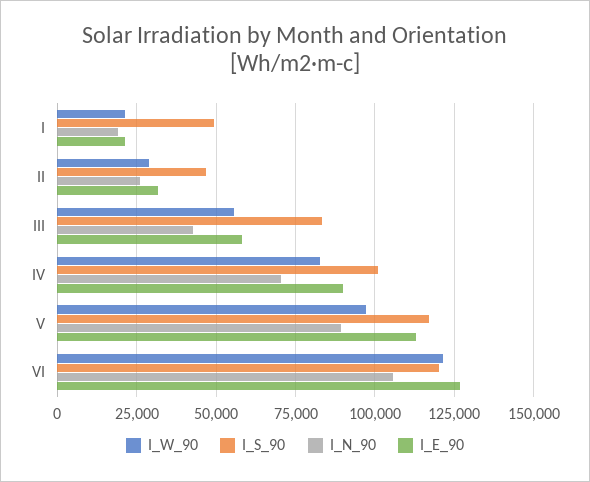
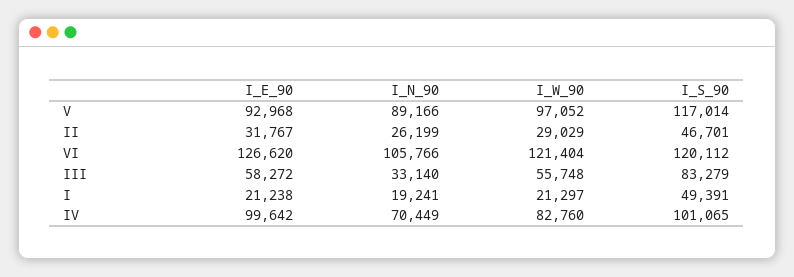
I_N_90, III: 42500 -> 33140
I_E_90, IV: 90000 -> 99642
I_E_90, V: 112500 -> 92968

